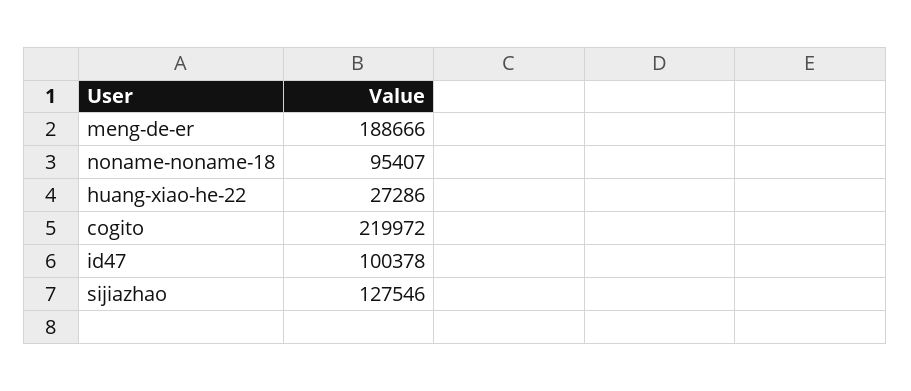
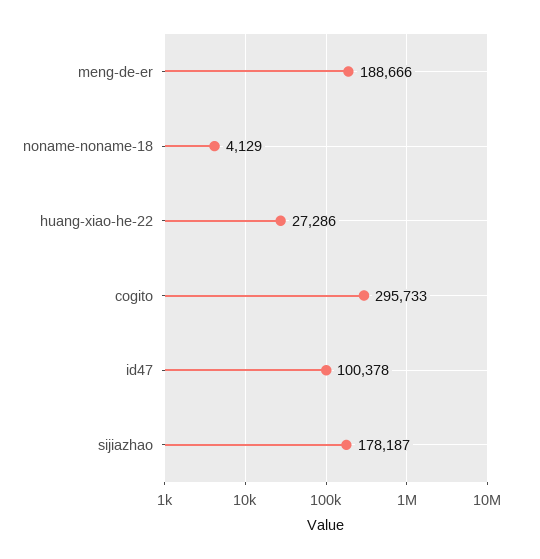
noname-noname-18: 95407 -> 4129
cogito: 219972 -> 295733
sijiazhao: 127546 -> 178187

